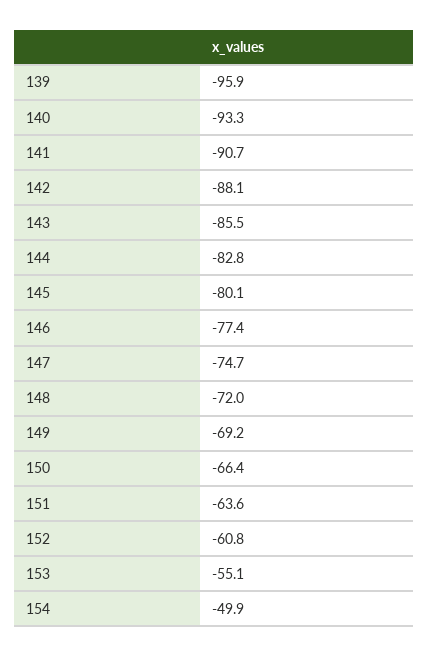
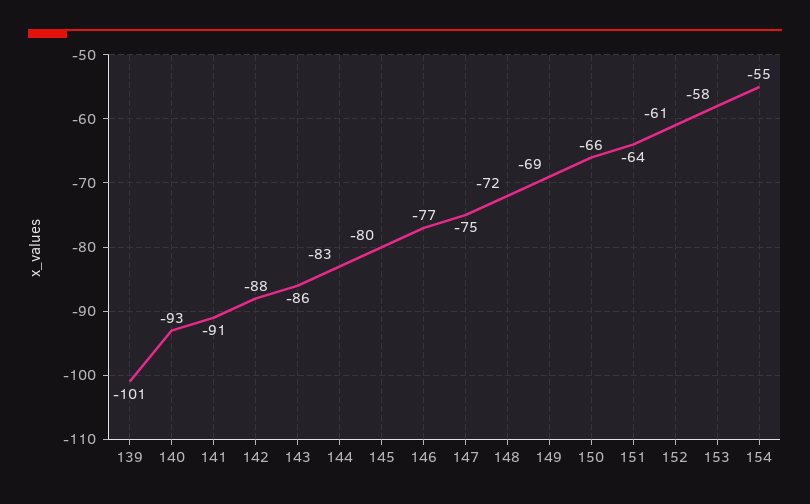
139: -95.9 -> -101
153: -55.1 -> -58
154: -49.9 -> -55

